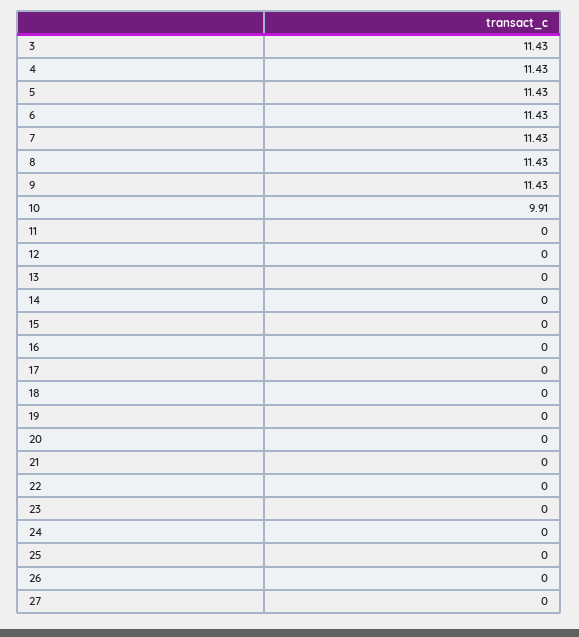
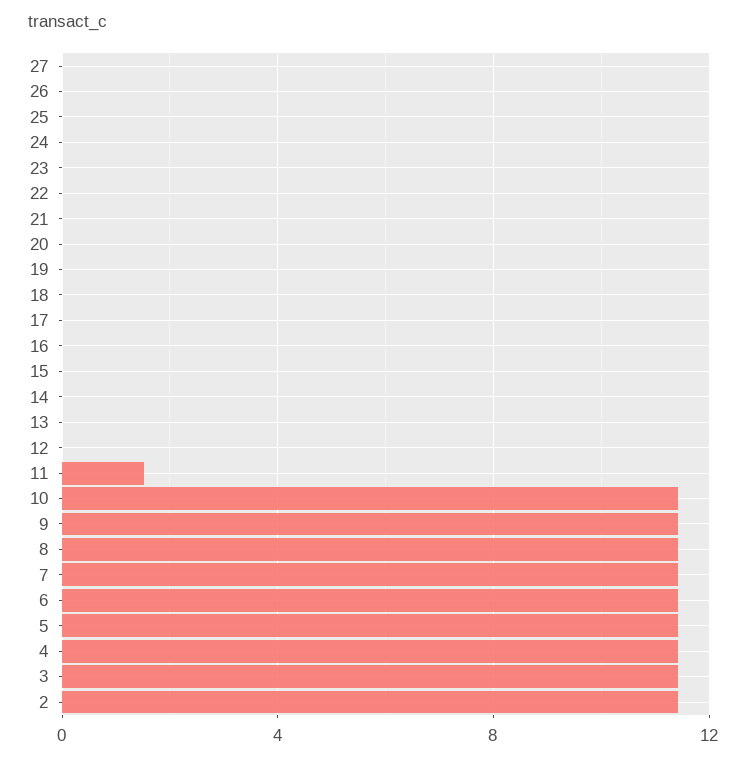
10: 9.91 -> 11.5
11: 0 -> 1.5
2: none -> 11.5

